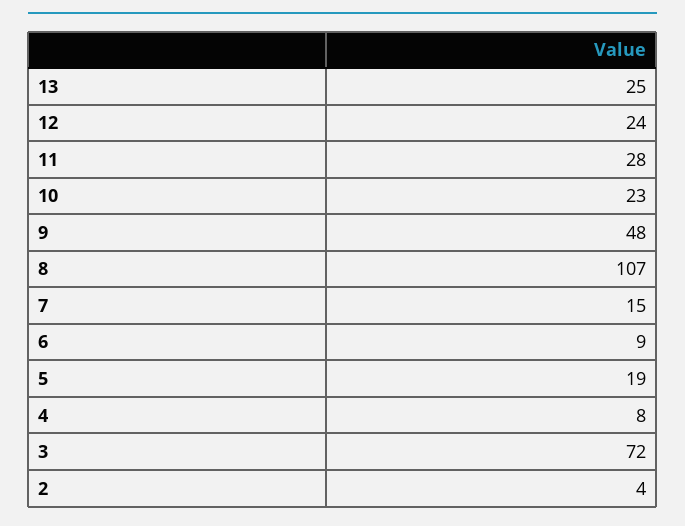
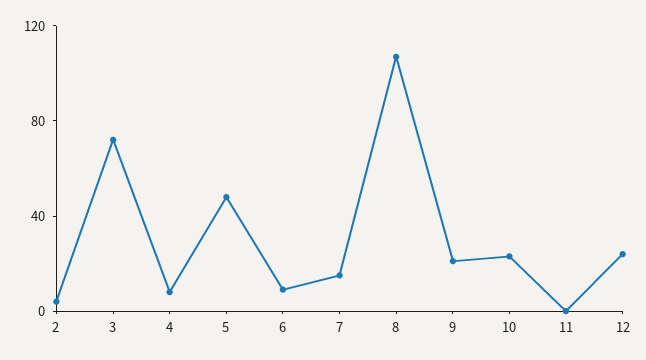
13: 25 -> none
11: 28 -> 0
9: 48 -> 20
5: 19 -> 50

